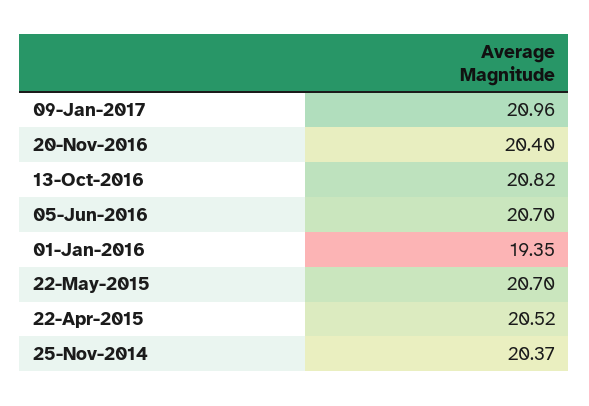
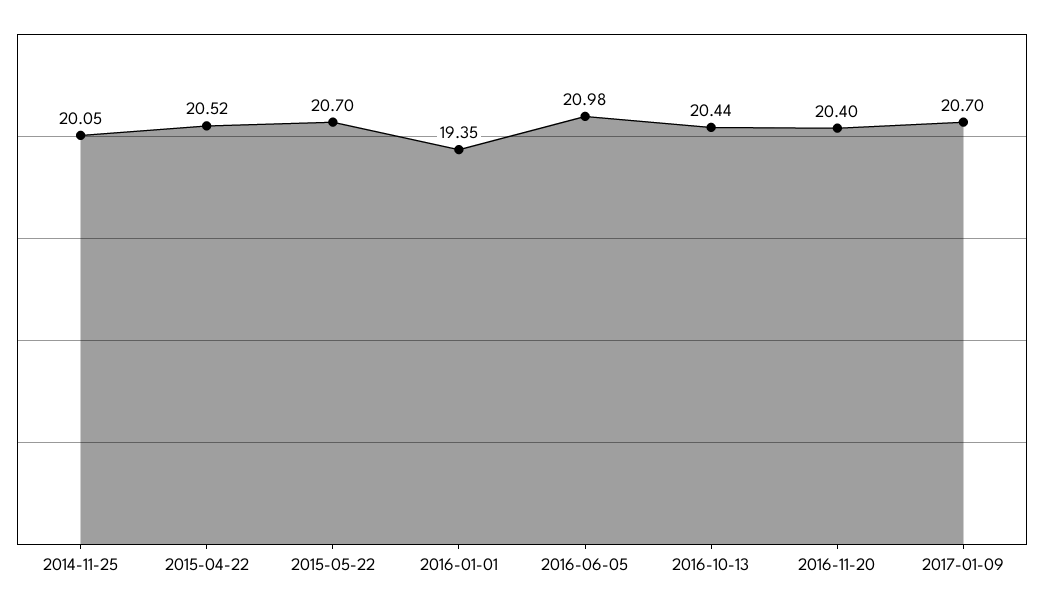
09-Jan-2017: 20.96 -> 20.7
13-Oct-2016: 20.82 -> 20.44
05-Jun-2016: 20.7 -> 20.98
25-Nov-2014: 20.37 -> 20.05

